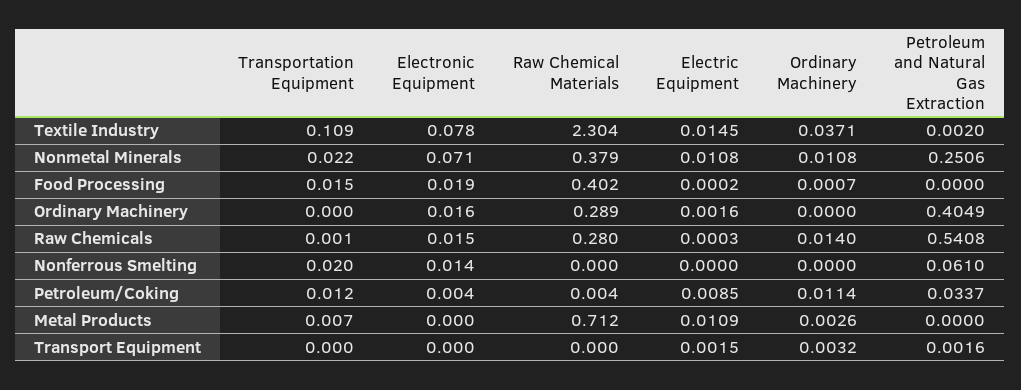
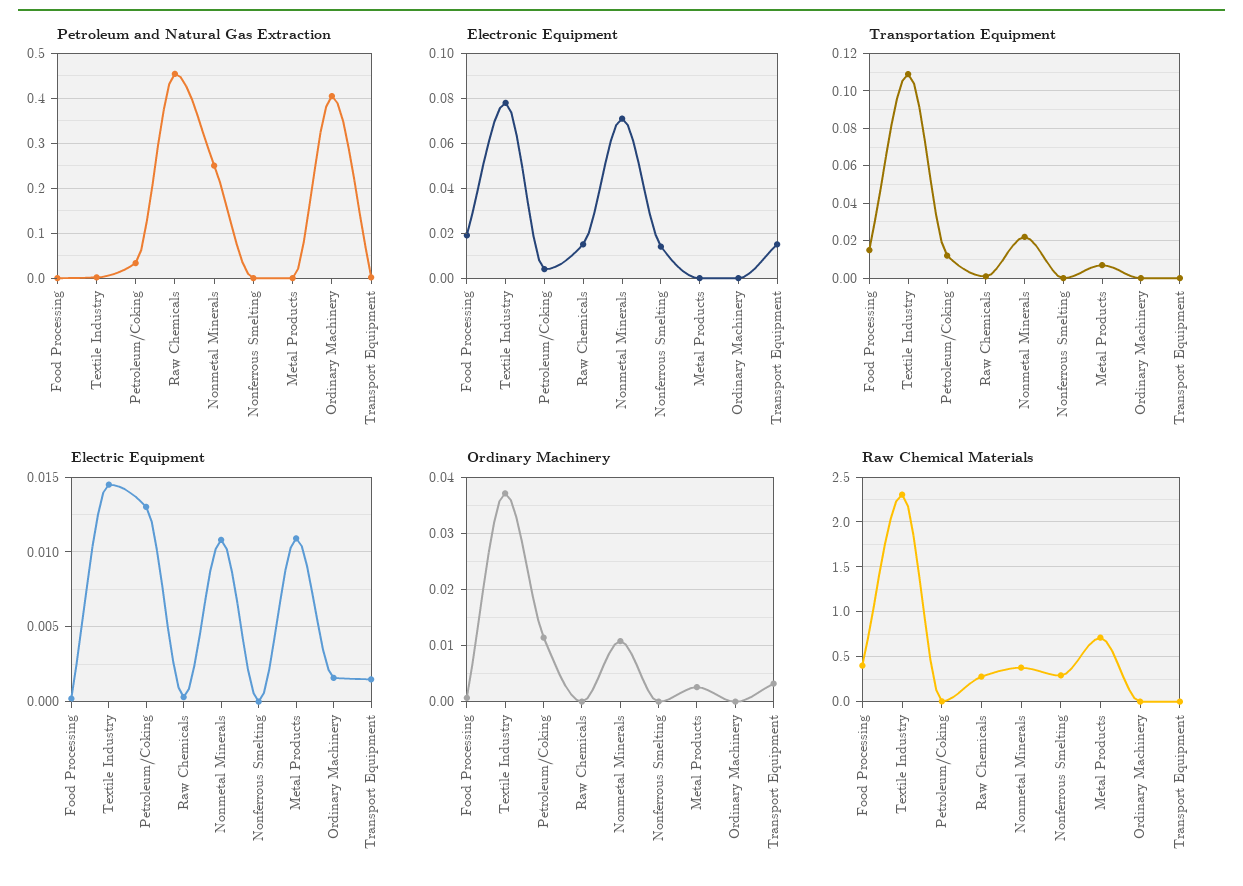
Electronic Equipment, Ordinary Machinery: 0.016 -> 0
Raw Chemical Materials, Ordinary Machinery: 0.289 -> 0
Ordinary Machinery, Raw Chemicals: 0.014 -> 0
Petroleum and Natural Gas Extraction, Raw Chemicals: 0.5408 -> 0.46
Transportation Equipment, Nonferrous Smelting: 0.02 -> 0
Raw Chemical Materials, Nonferrous Smelting: 0 -> 0.3
Petroleum and Natural Gas Extraction, Nonferrous Smelting: 0.061 -> 0
Electric Equipment, Petroleum/Coking: 0.0085 -> 0.013
Electronic Equipment, Transport Equipment: 0 -> 0.015

